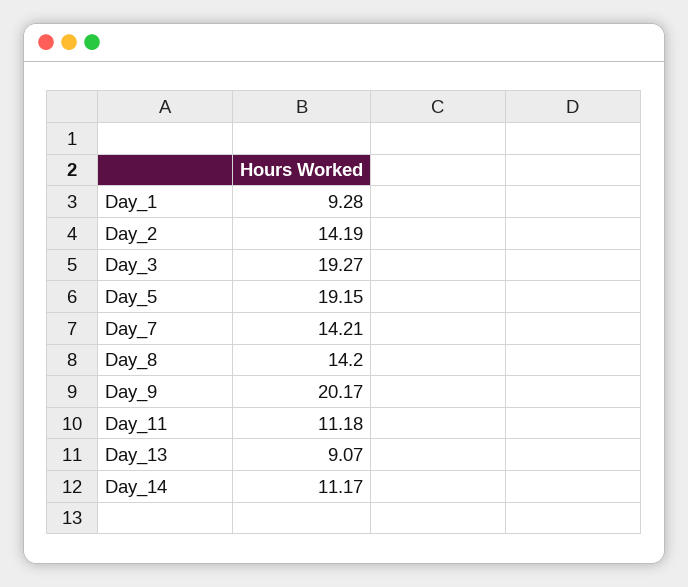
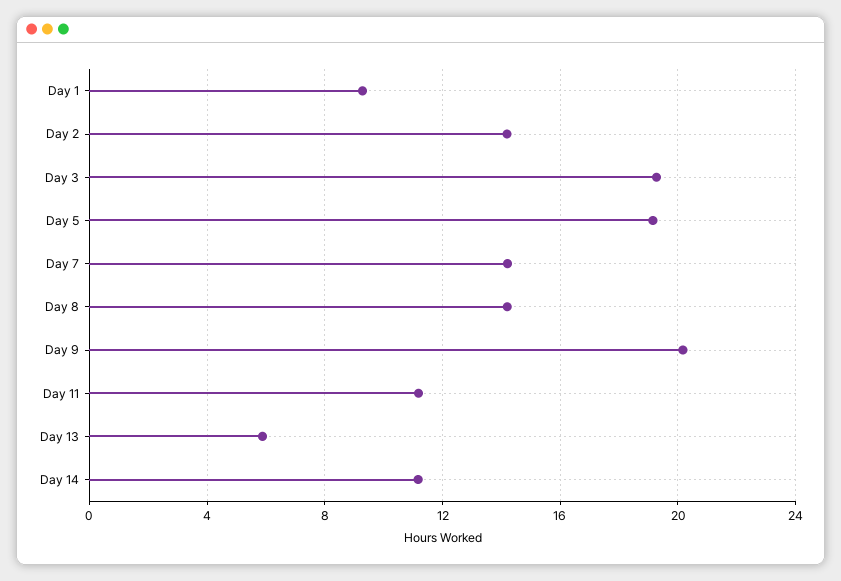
Day_13: 9.07 -> 6

